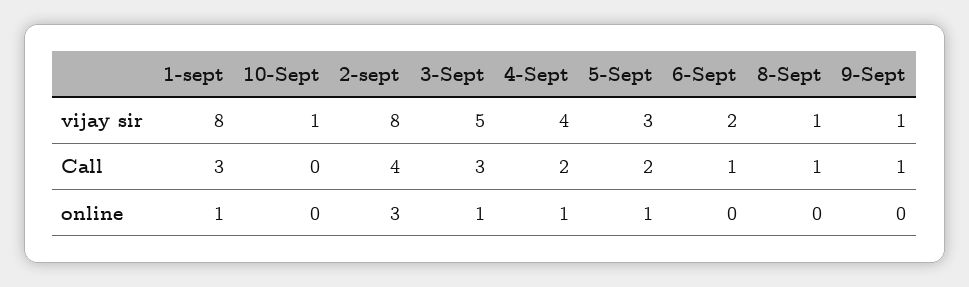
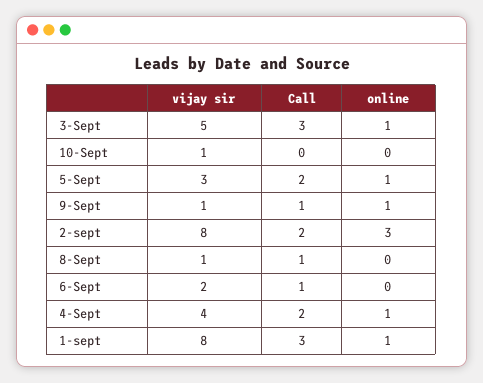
2-sept, Call: 4 -> 2
9-Sept, online: 0 -> 1

